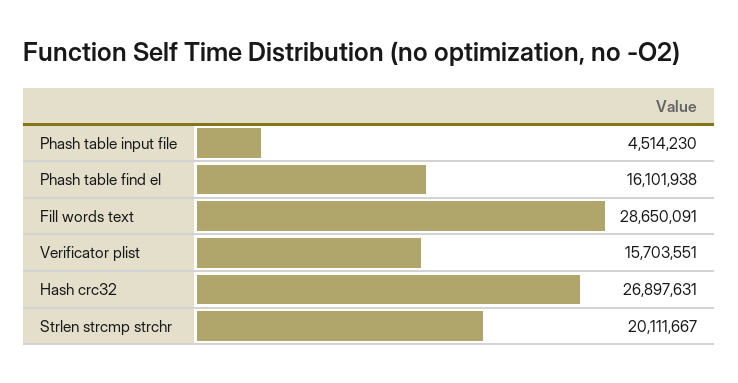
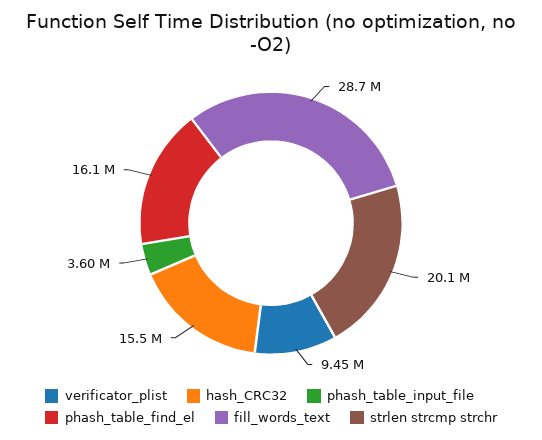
Phash table input file: 4514230 -> 3600000
Verificator plist: 15703551 -> 9450000
Hash crc32: 26897631 -> 15500000

